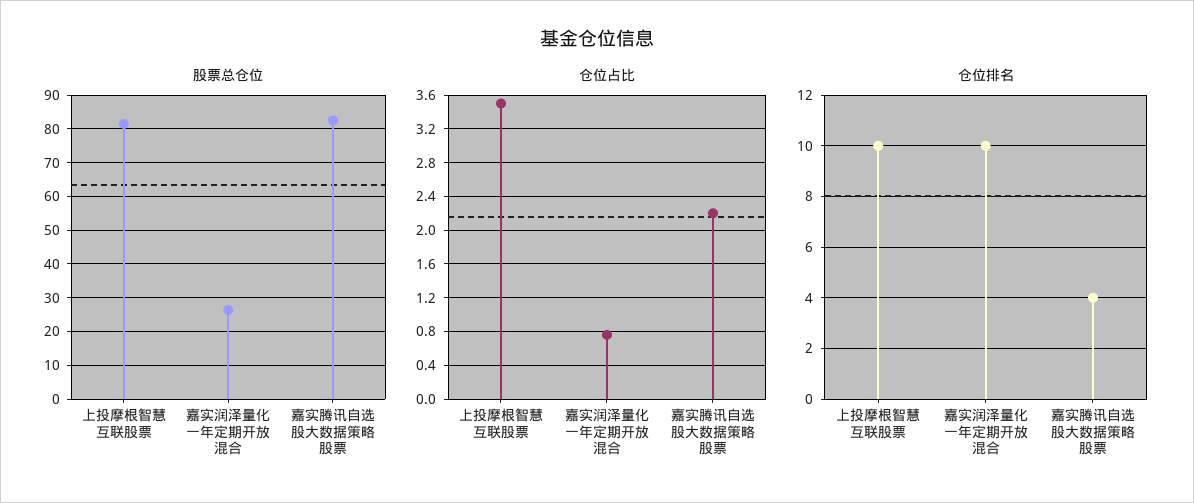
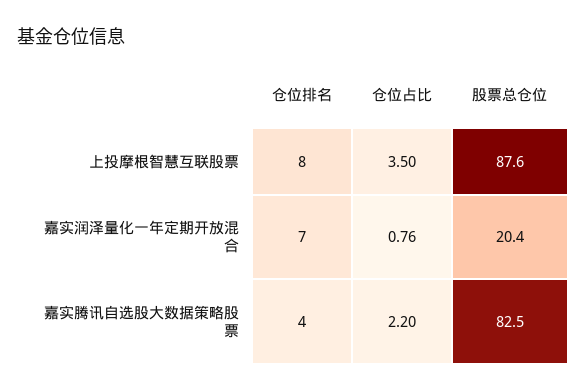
股票总仓位, 上投摩根智慧互联股票: 82 -> 87.6
股票总仓位, 嘉实润泽量化一年定期开放混合: 26 -> 20.4
仓位排名, 上投摩根智慧互联股票: 10 -> 8
仓位排名, 嘉实润泽量化一年定期开放混合: 10 -> 7

